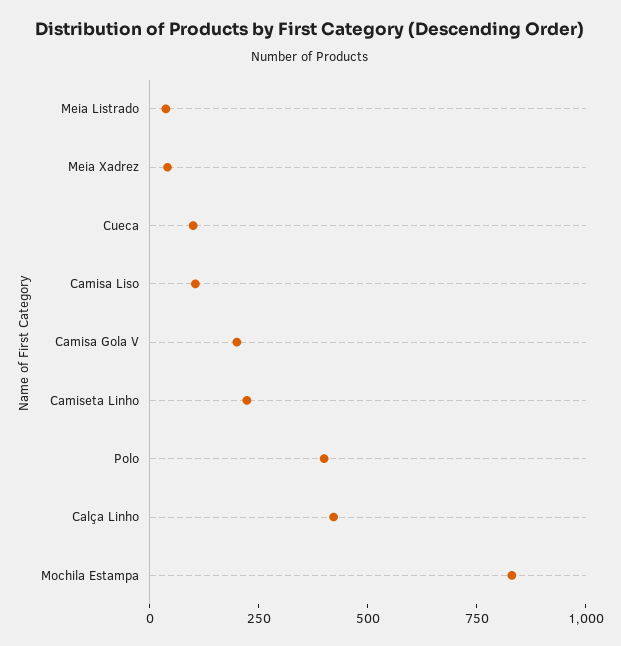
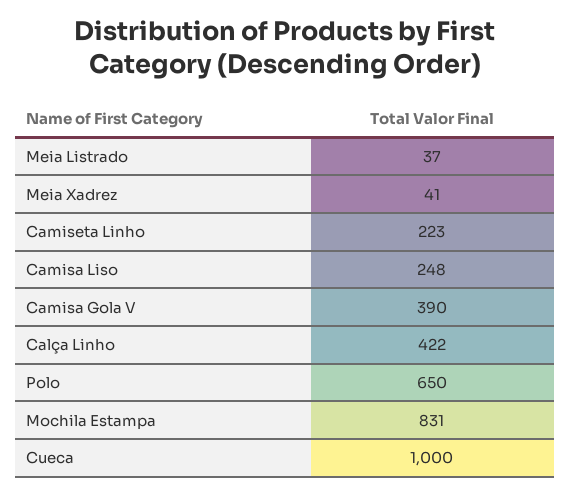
Cueca: 100 -> 1000
Camisa Liso: 100 -> 248
Camisa Gola V: 200 -> 390
Polo: 400 -> 650

